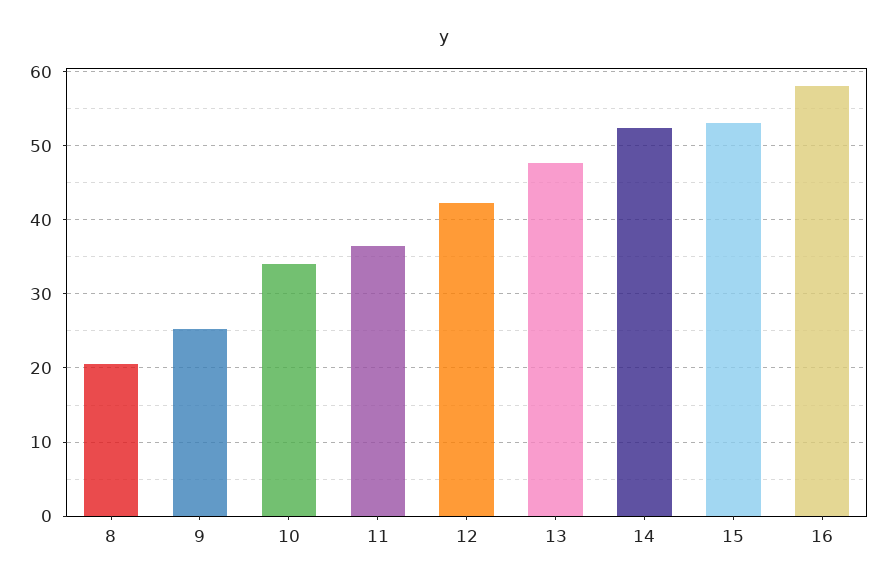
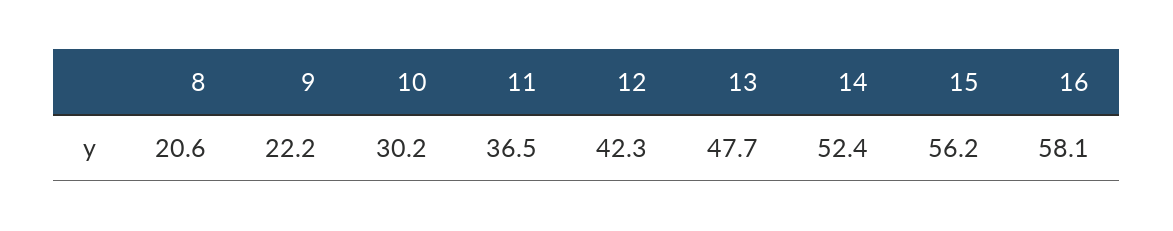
9: 25 -> 22.2
10: 34 -> 30.2
15: 53 -> 56.2

